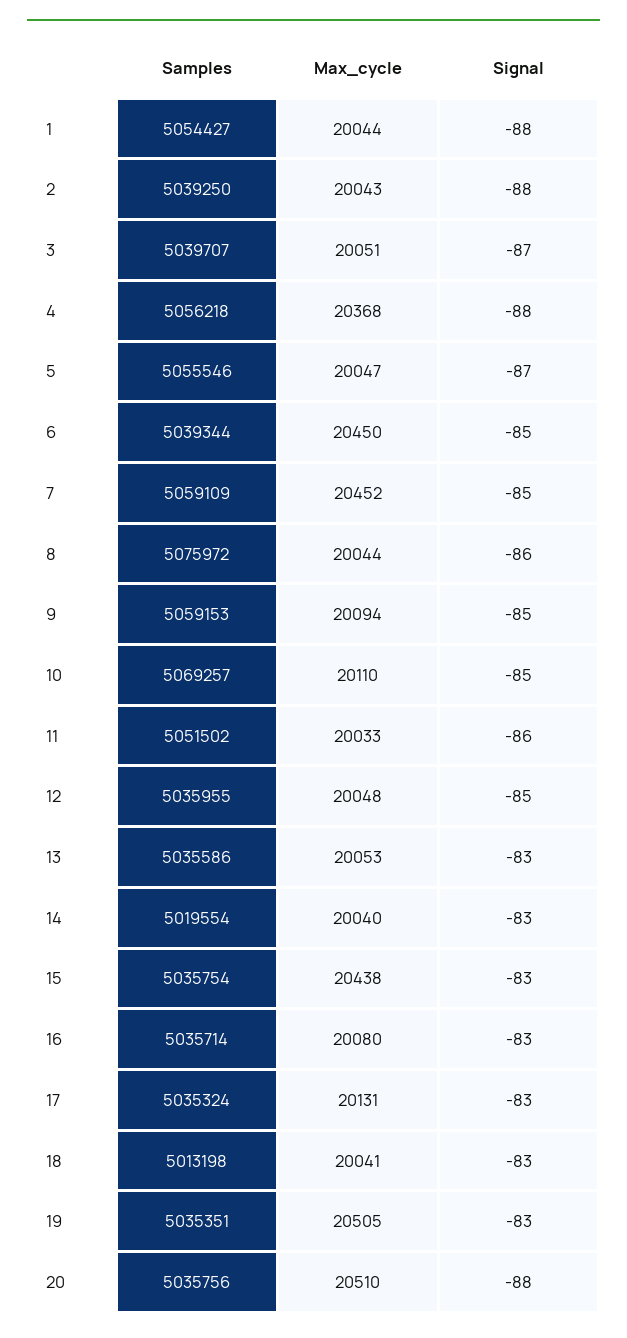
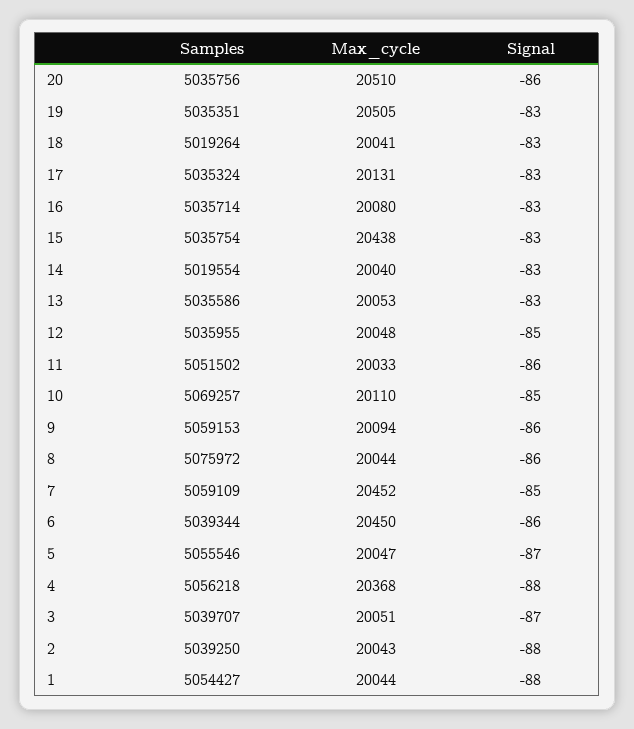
Signal, 6: -85 -> -86
Signal, 9: -85 -> -86
Samples, 18: 5013198 -> 5019264
Signal, 20: -88 -> -86

